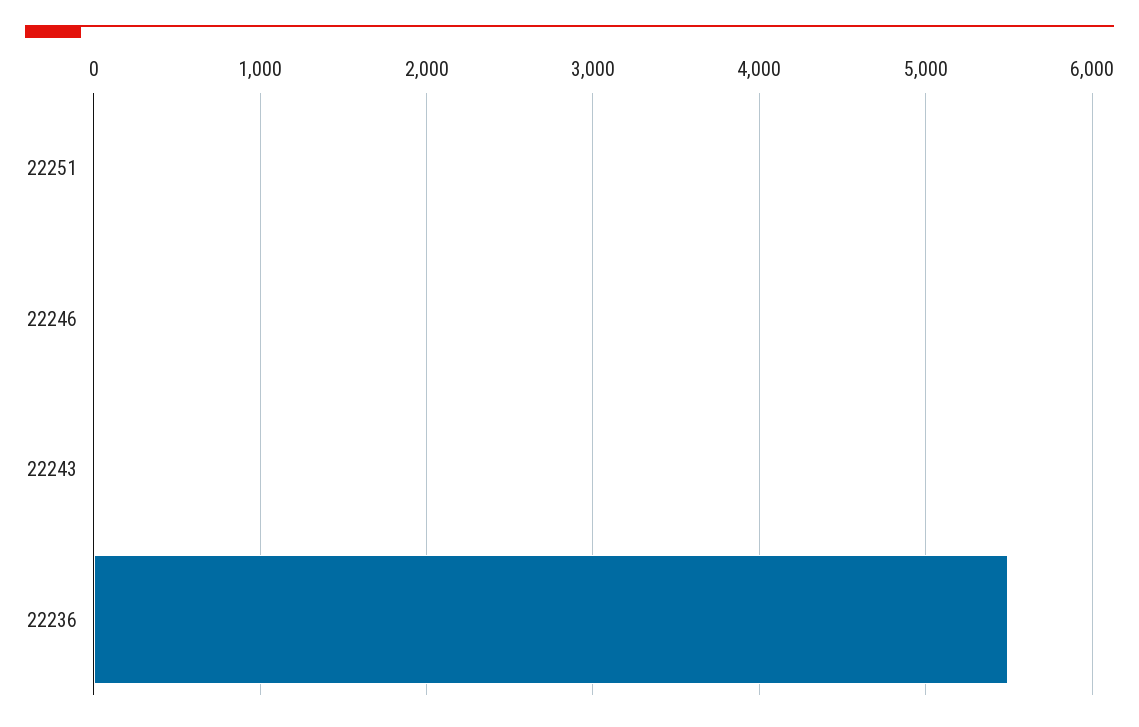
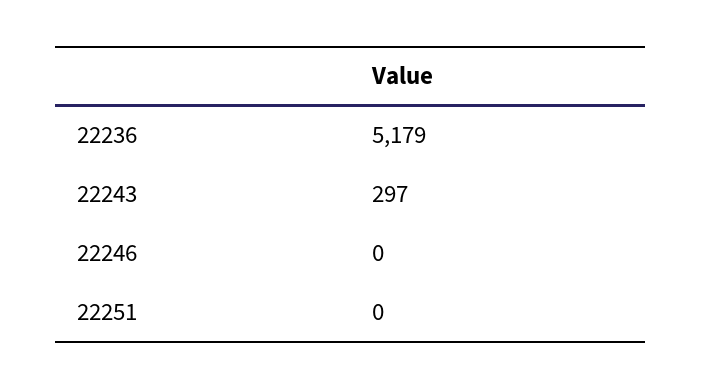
22243: 0 -> 297
22236: 5500 -> 5179

